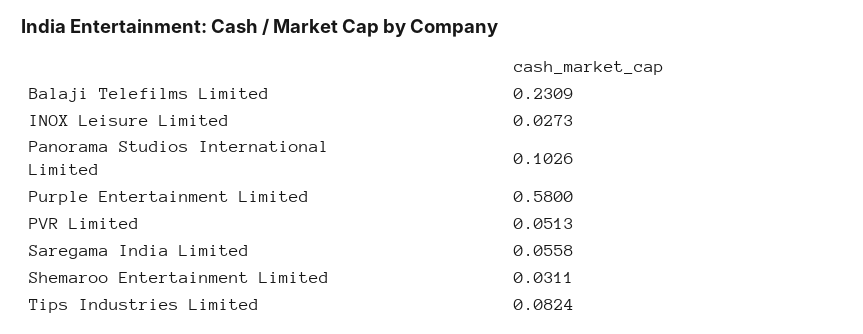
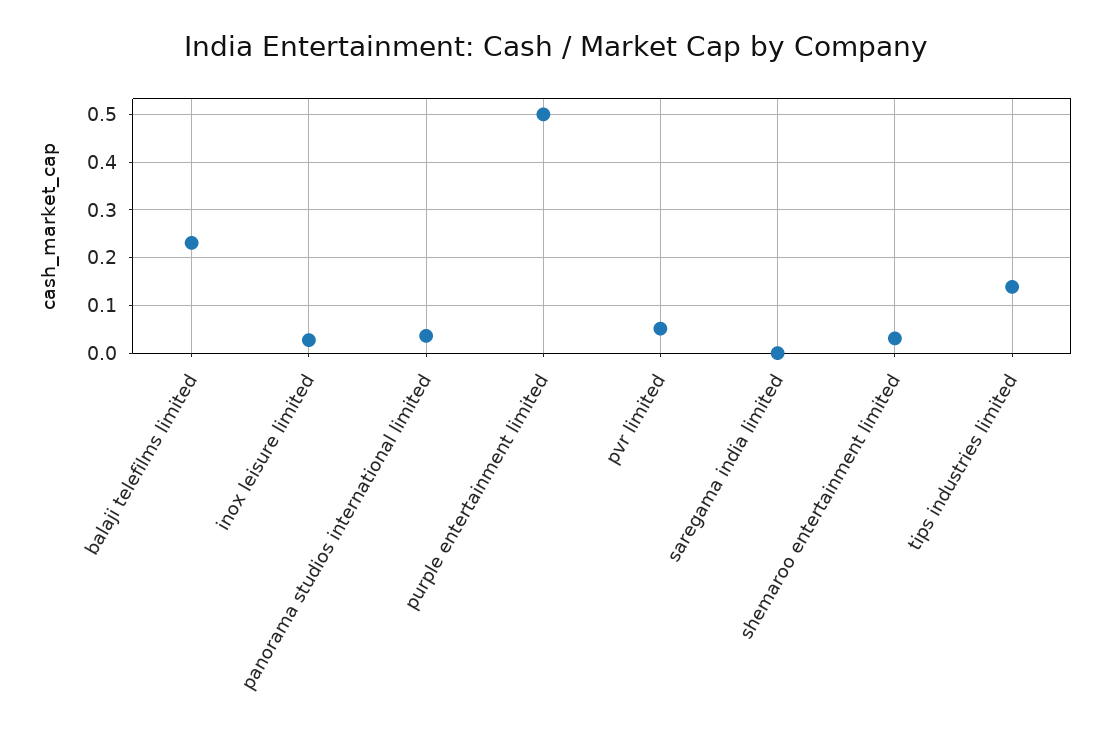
Panorama Studios International Limited: 0.1026 -> 0.04
Purple Entertainment Limited: 0.58 -> 0.5
Saregama India Limited: 0.0558 -> 0
Tips Industries Limited: 0.0824 -> 0.14

